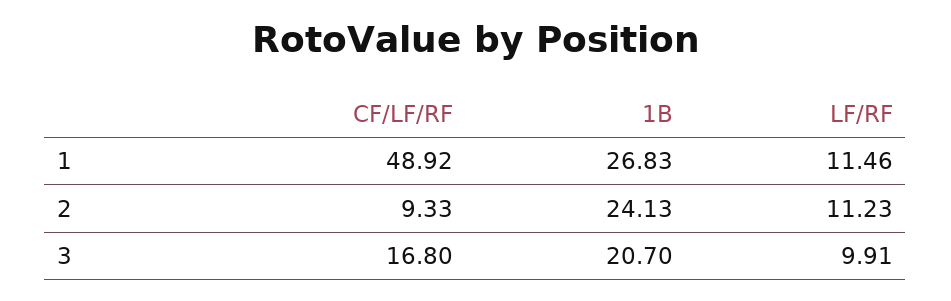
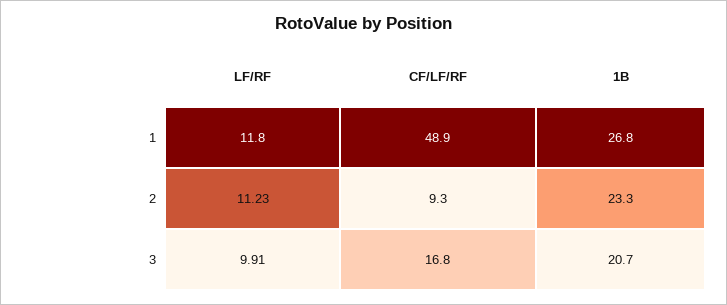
LF/RF, 1: 11.46 -> 11.8
1B, 2: 24.13 -> 23.3

